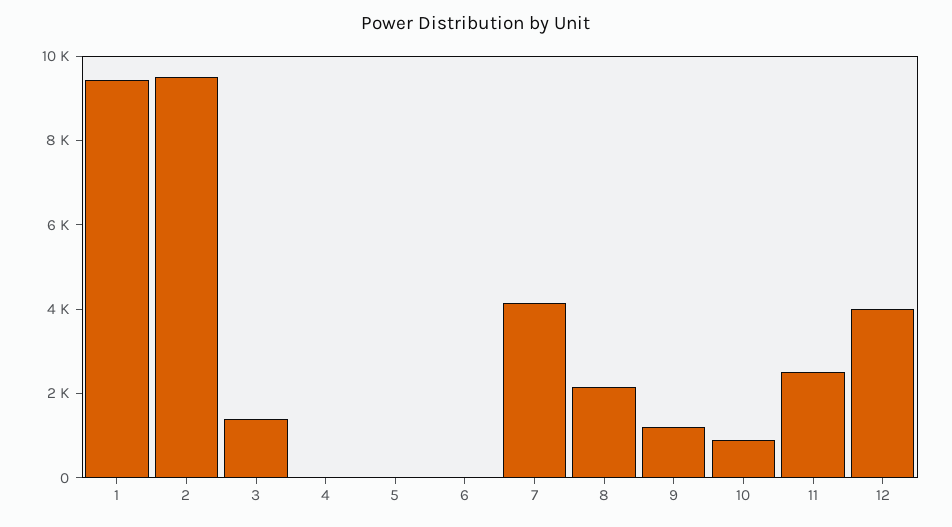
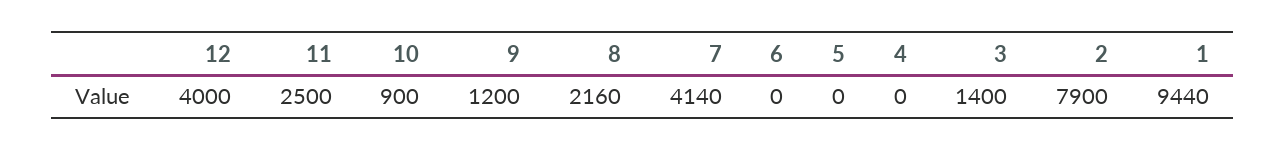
2: 9500 -> 7900

